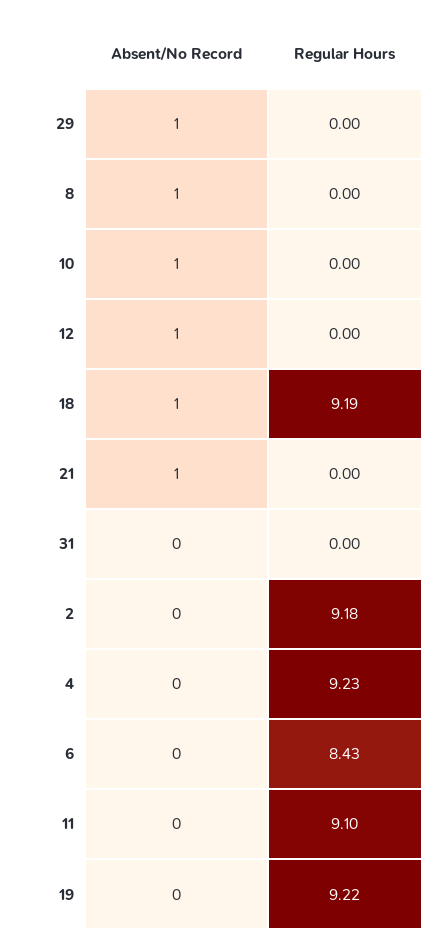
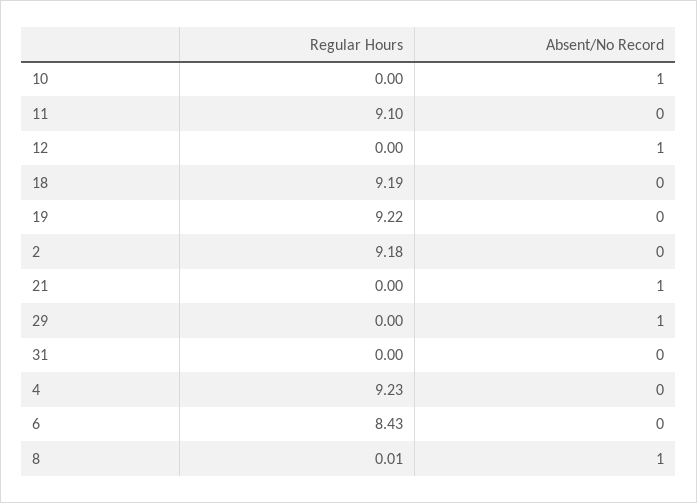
Regular Hours, 8: 0 -> 0.01
Absent/No Record, 18: 1 -> 0

